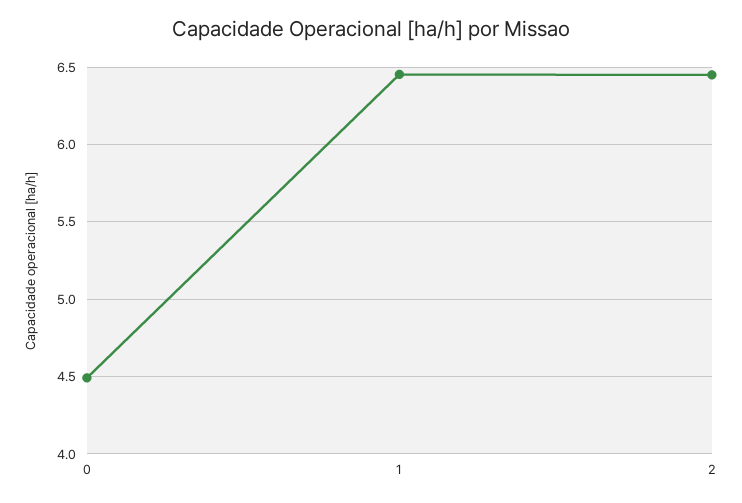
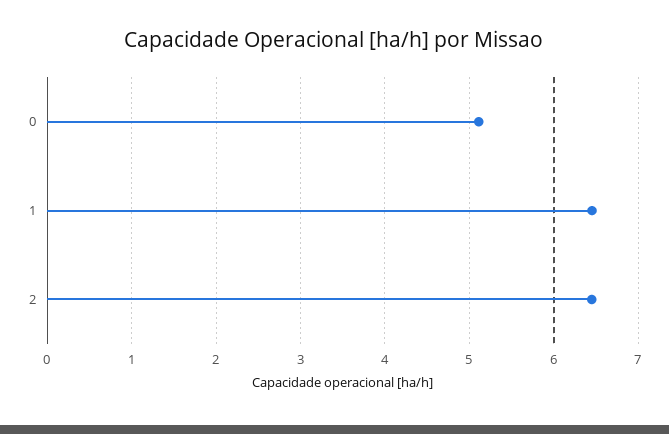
0: 4.5 -> 5.1

